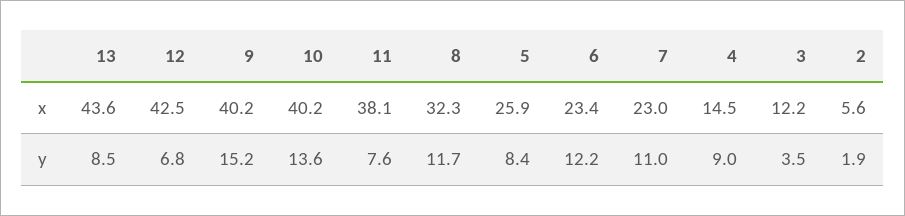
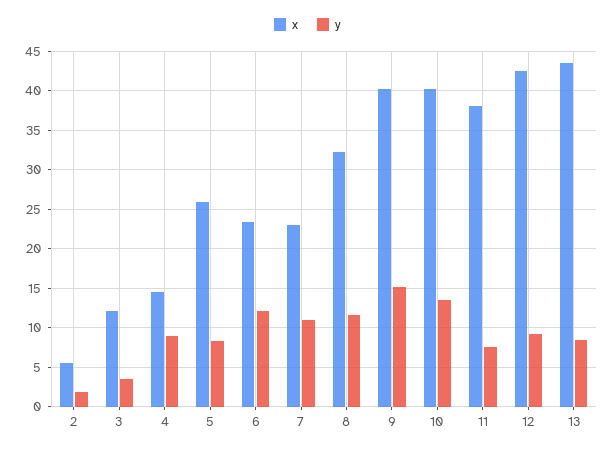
y, 12: 6.8 -> 9

